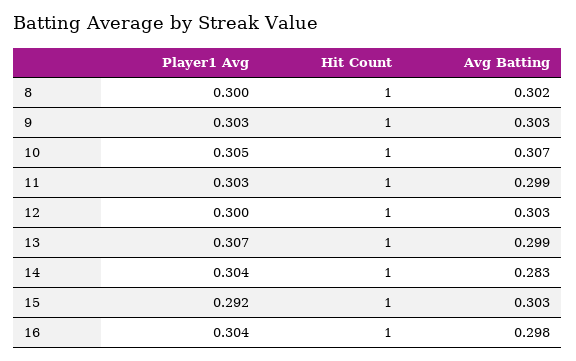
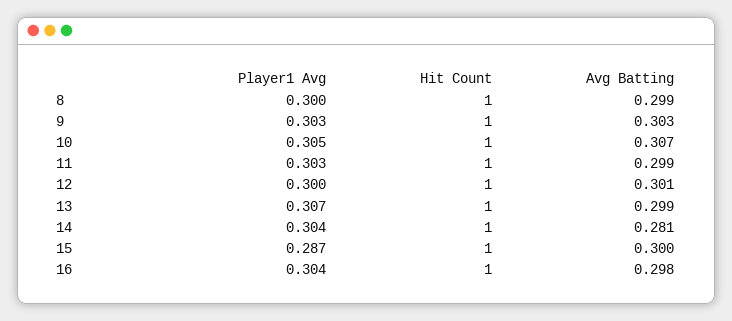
Avg Batting, 8: 0.302 -> 0.299
Avg Batting, 12: 0.303 -> 0.301
Avg Batting, 14: 0.283 -> 0.281
Player1 Avg, 15: 0.292 -> 0.287
Avg Batting, 15: 0.303 -> 0.3

